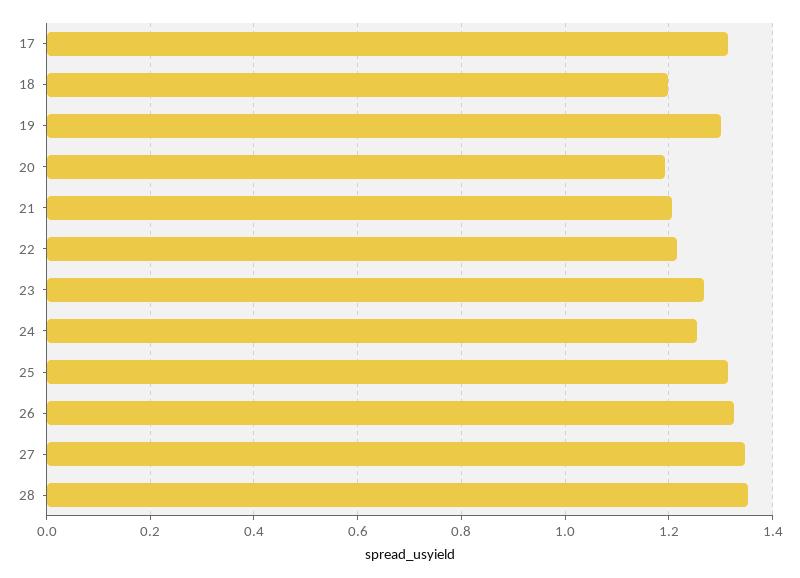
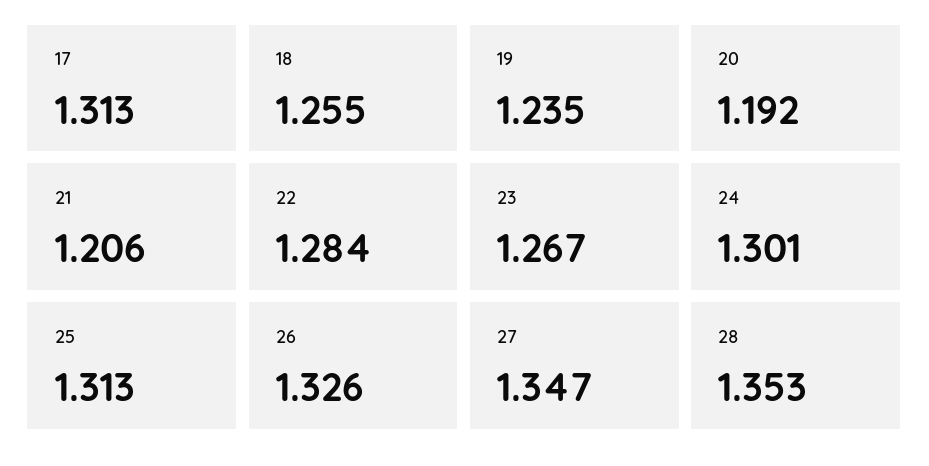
18: 1.2 -> 1.255
19: 1.3 -> 1.235
22: 1.22 -> 1.284
24: 1.26 -> 1.301

